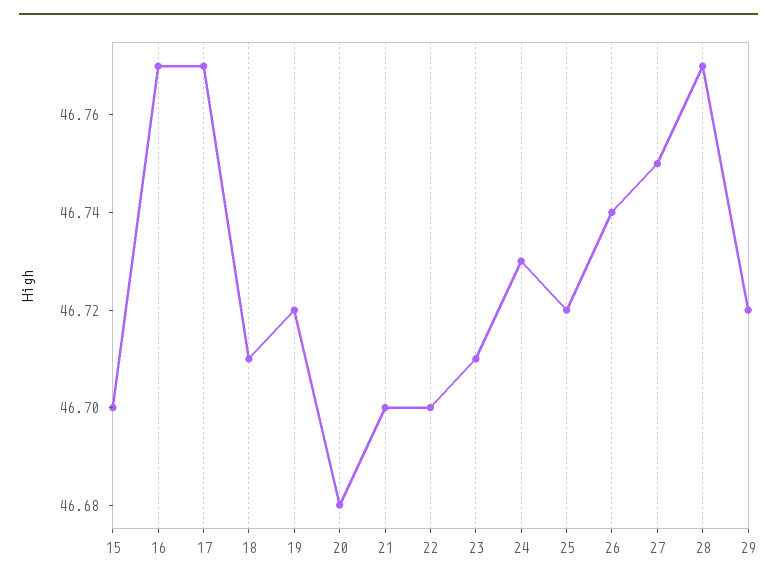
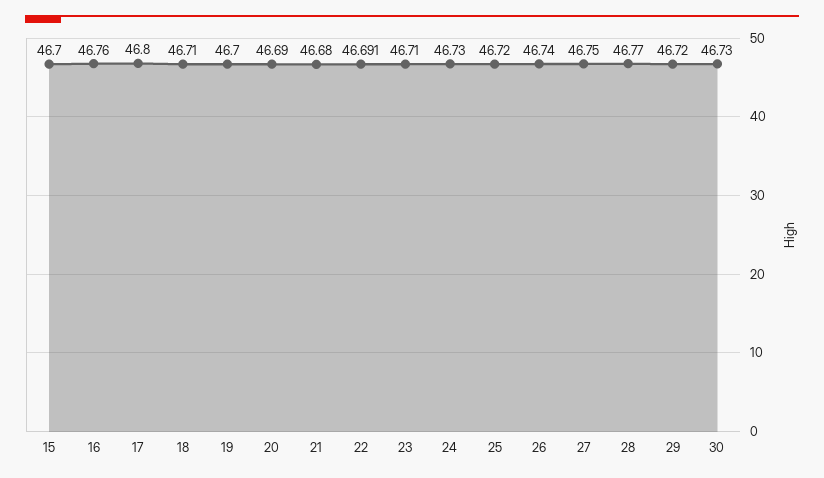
16: 46.77 -> 46.76
17: 46.77 -> 46.8
19: 46.72 -> 46.7
20: 46.68 -> 46.69
21: 46.7 -> 46.68
22: 46.7 -> 46.691
30: none -> 46.73

